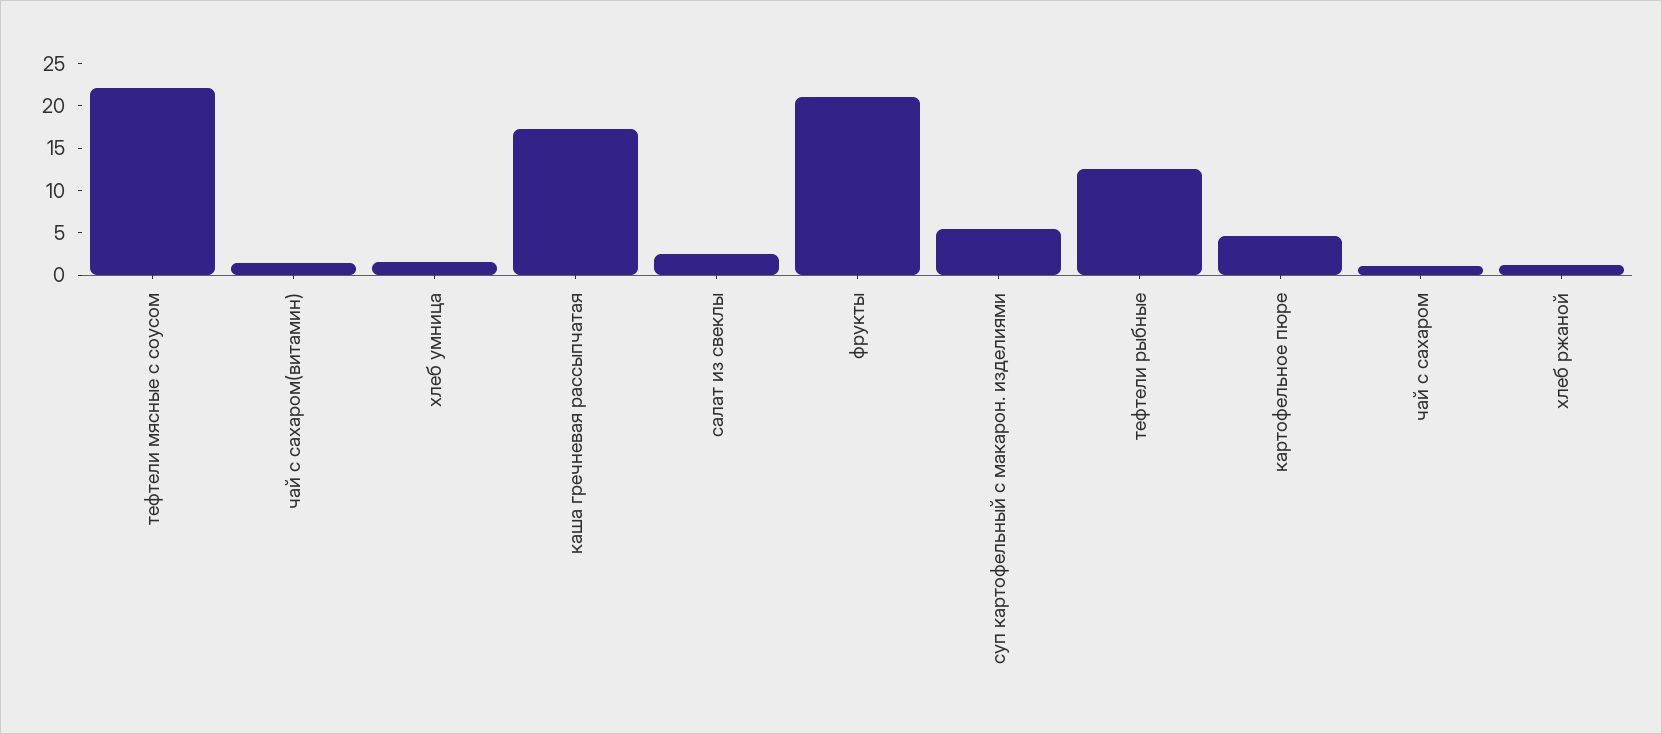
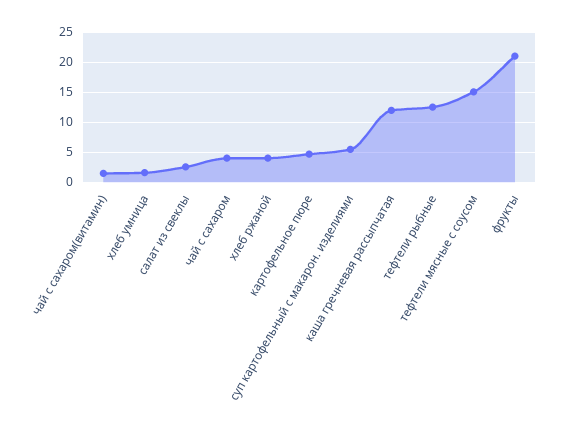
тефтели мясные с соусом: 22 -> 15
каша гречневая рассыпчатая: 17 -> 12
чай с сахаром: 1 -> 4
хлеб ржаной: 1 -> 4

